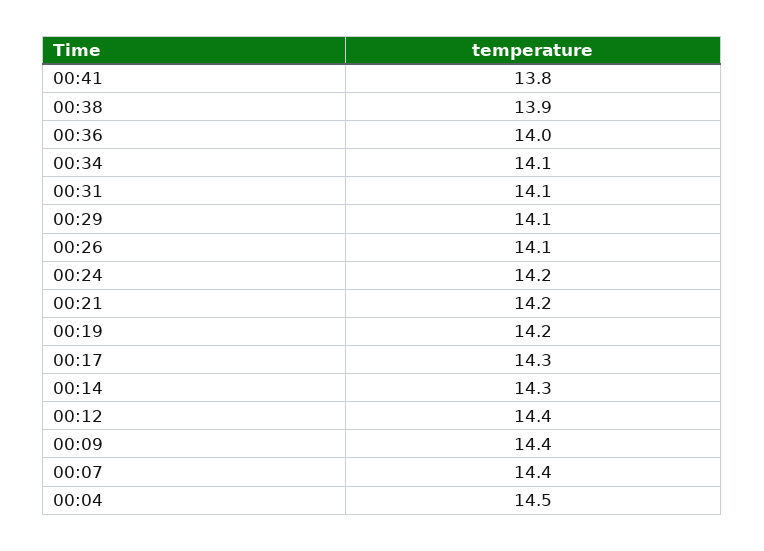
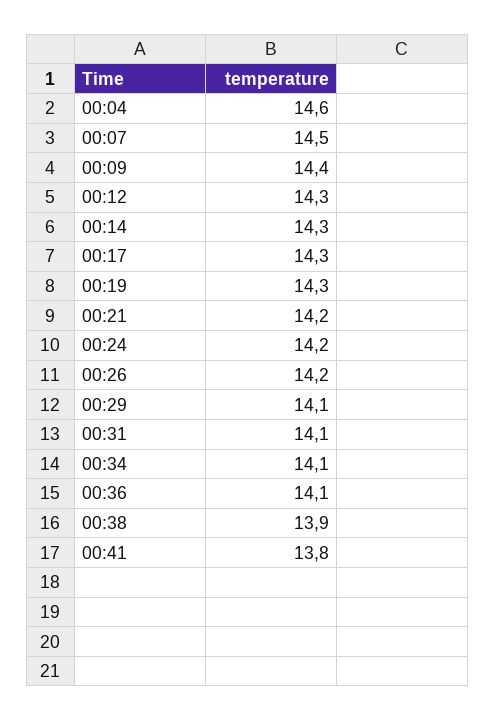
00:36: 14 -> 14.1
00:26: 14.1 -> 14.2
00:19: 14.2 -> 14.3
00:12: 14.4 -> 14.3
00:07: 14.4 -> 14.5
00:04: 14.5 -> 14.6

